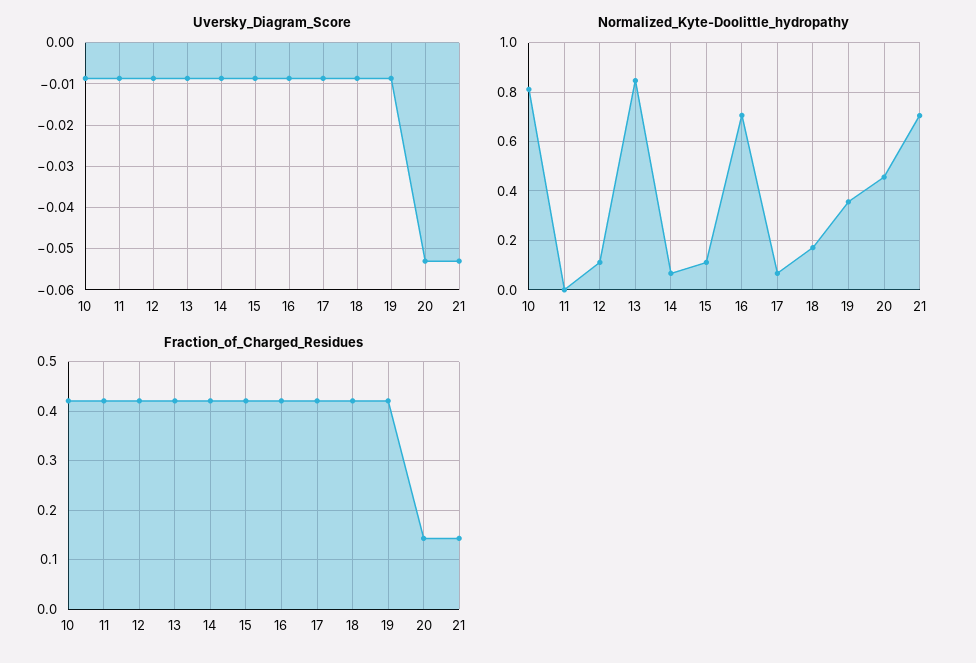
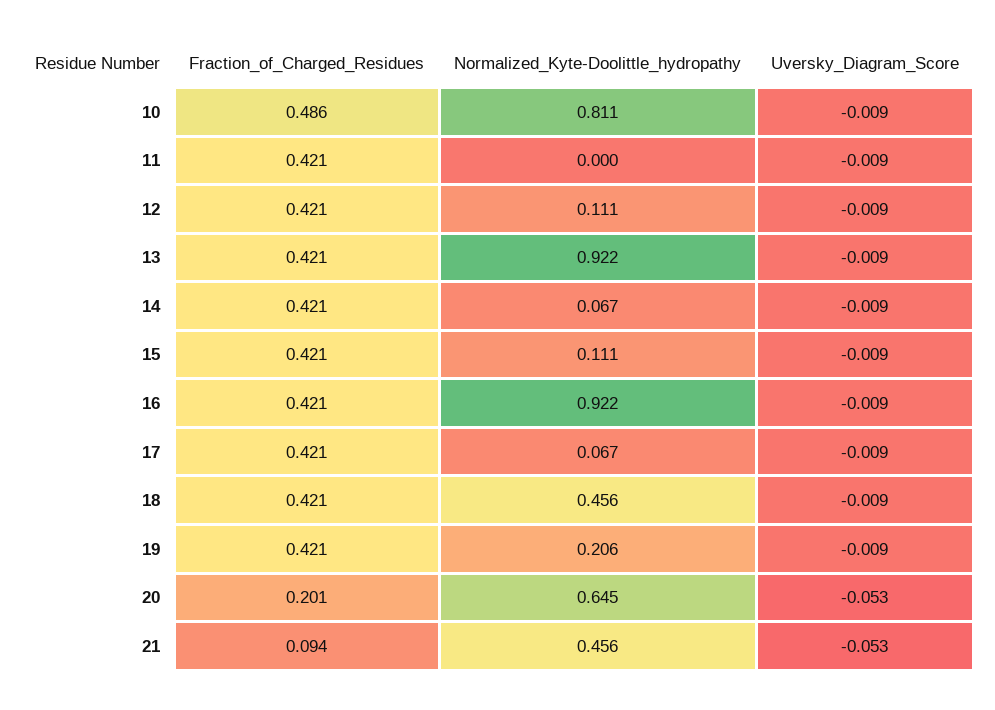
Normalized_Kyte-Doolittle_hydropathy, 13: 0.85 -> 0.922
Normalized_Kyte-Doolittle_hydropathy, 16: 0.7 -> 0.922
Normalized_Kyte-Doolittle_hydropathy, 18: 0.175 -> 0.456
Normalized_Kyte-Doolittle_hydropathy, 19: 0.35 -> 0.206
Normalized_Kyte-Doolittle_hydropathy, 20: 0.45 -> 0.645
Normalized_Kyte-Doolittle_hydropathy, 21: 0.7 -> 0.456
Fraction_of_Charged_Residues, 10: 0.42 -> 0.486
Fraction_of_Charged_Residues, 20: 0.14 -> 0.201
Fraction_of_Charged_Residues, 21: 0.14 -> 0.094

